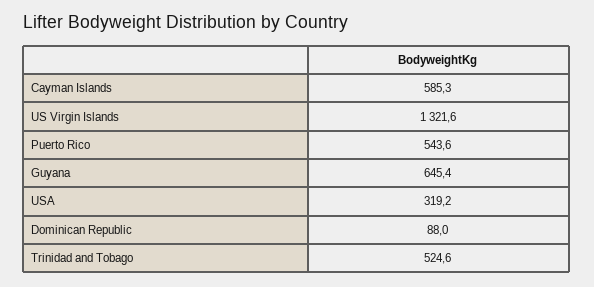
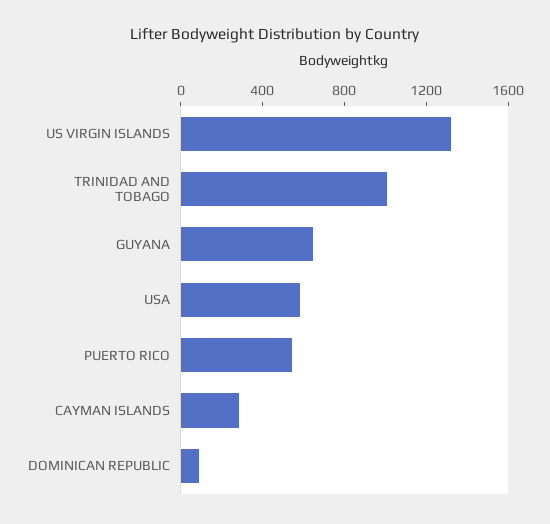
Cayman Islands: 585.3 -> 300
USA: 319.2 -> 600
Trinidad and Tobago: 524.6 -> 1000

